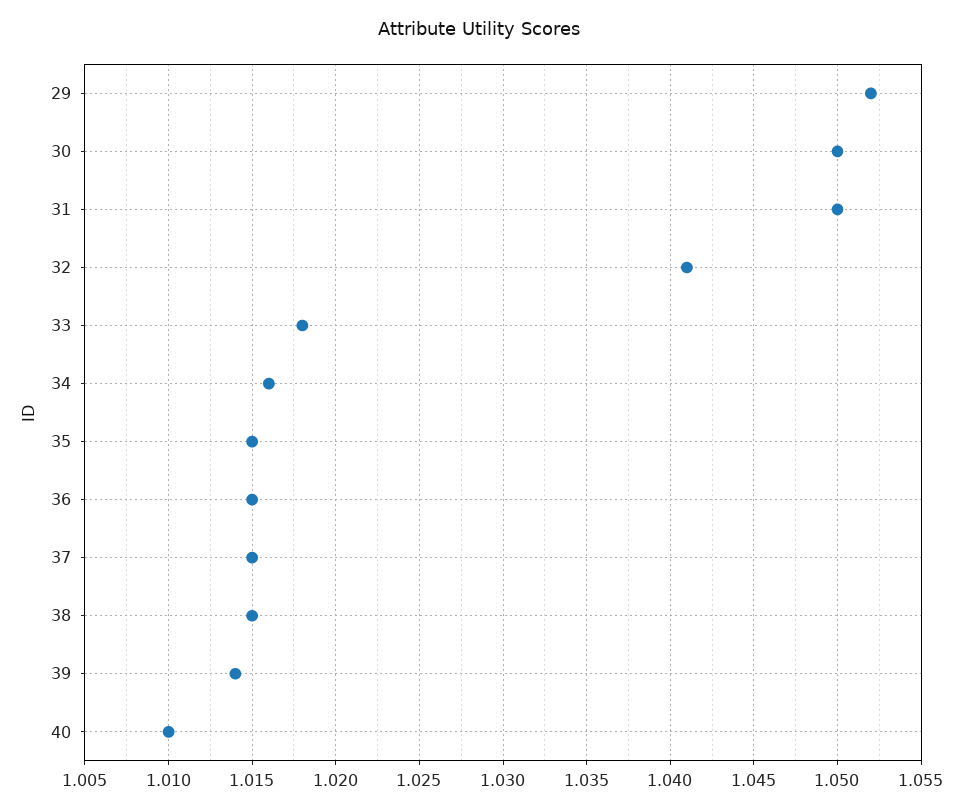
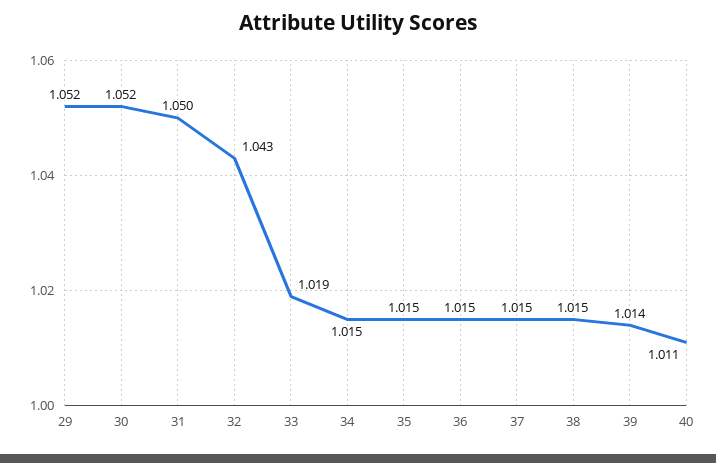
30: 1.05 -> 1.052
32: 1.041 -> 1.043
33: 1.018 -> 1.019
34: 1.016 -> 1.015
40: 1.01 -> 1.011

